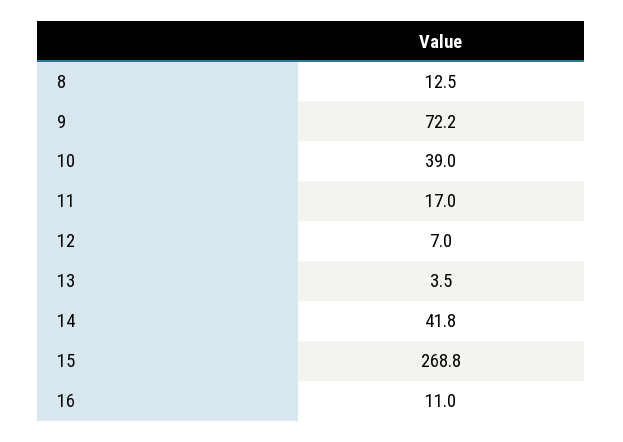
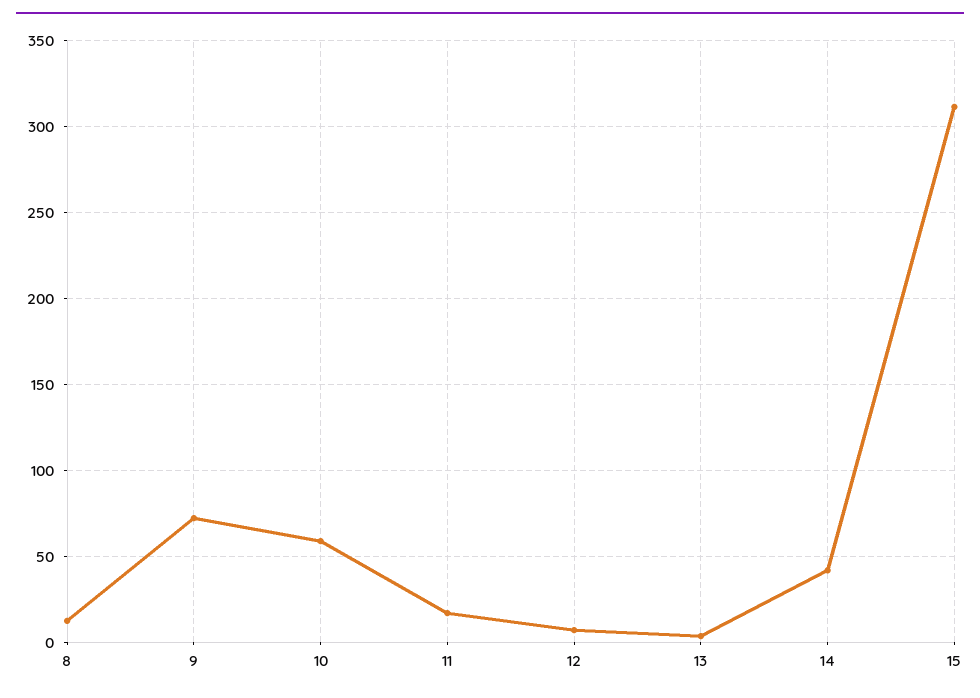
10: 39 -> 60
15: 268.8 -> 310
16: 11 -> none

